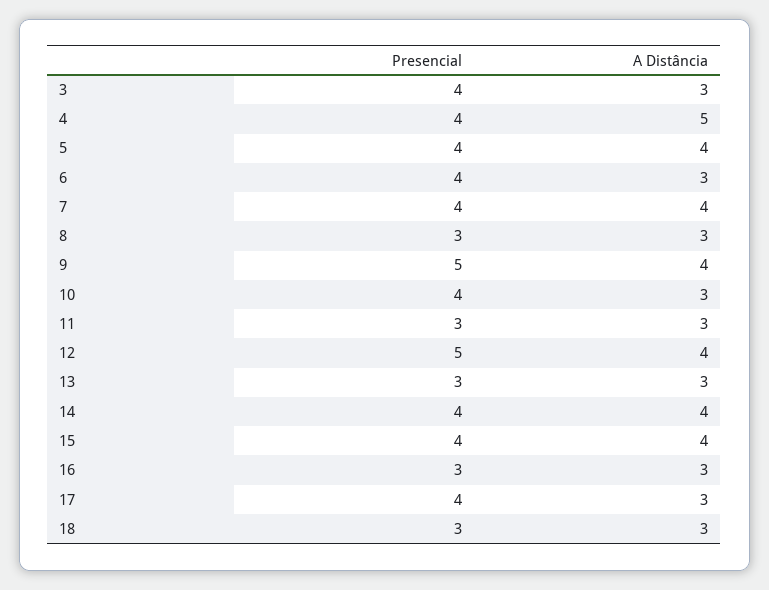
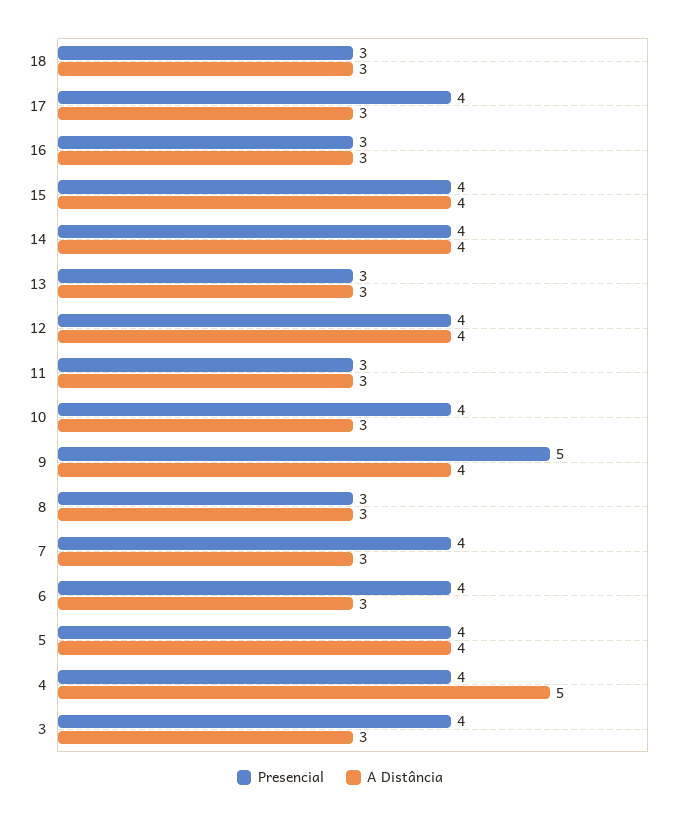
A Distância, 7: 4 -> 3
Presencial, 12: 5 -> 4

